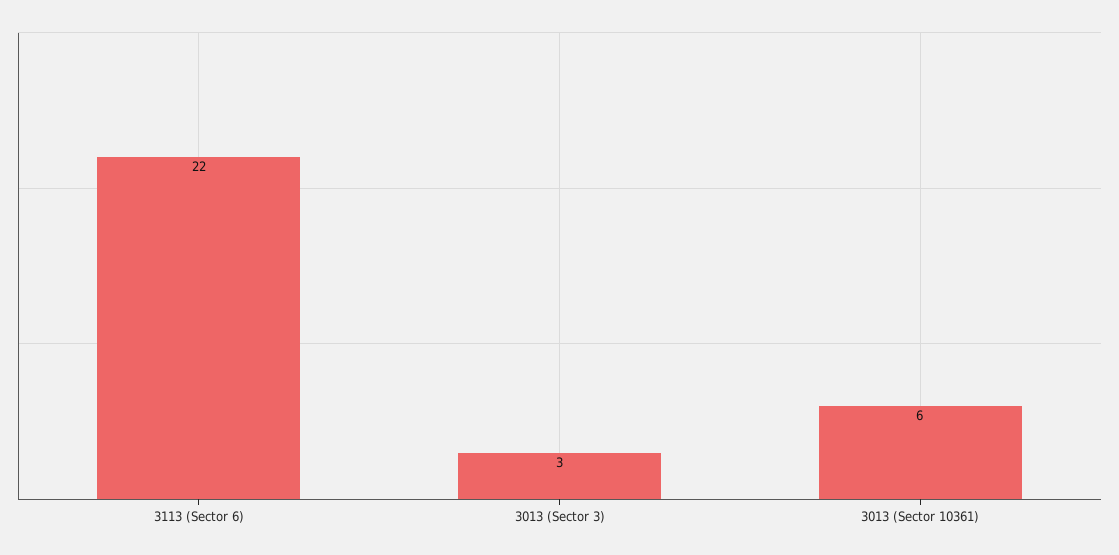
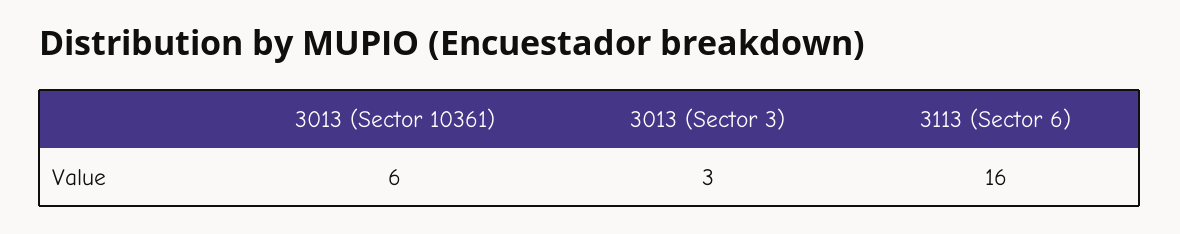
3113 (Sector 6): 22 -> 16

